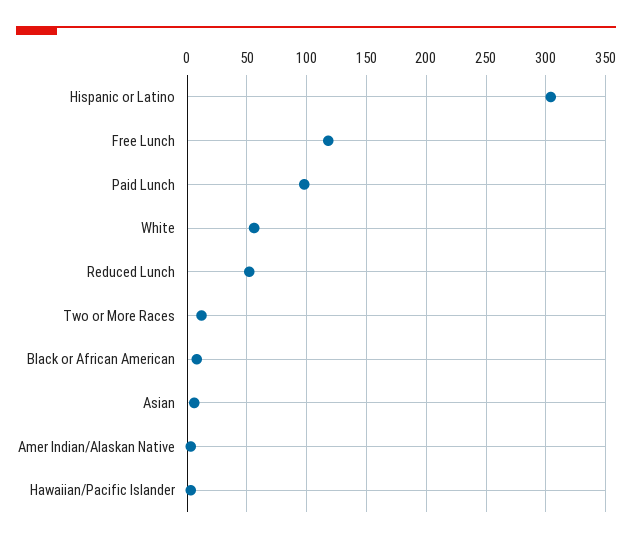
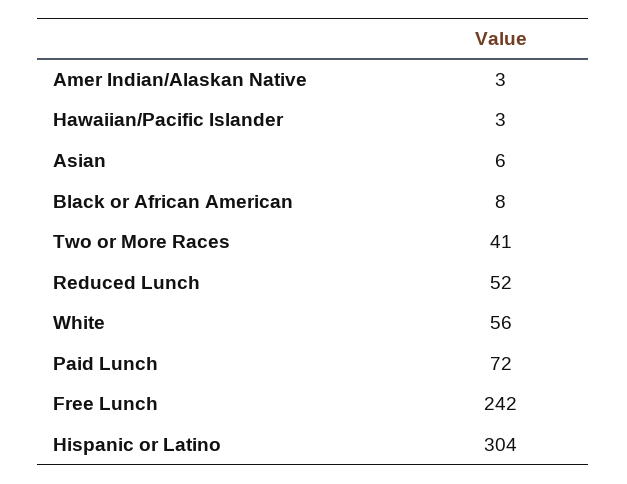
Free Lunch: 120 -> 242
Paid Lunch: 100 -> 72
Two or More Races: 10 -> 41

